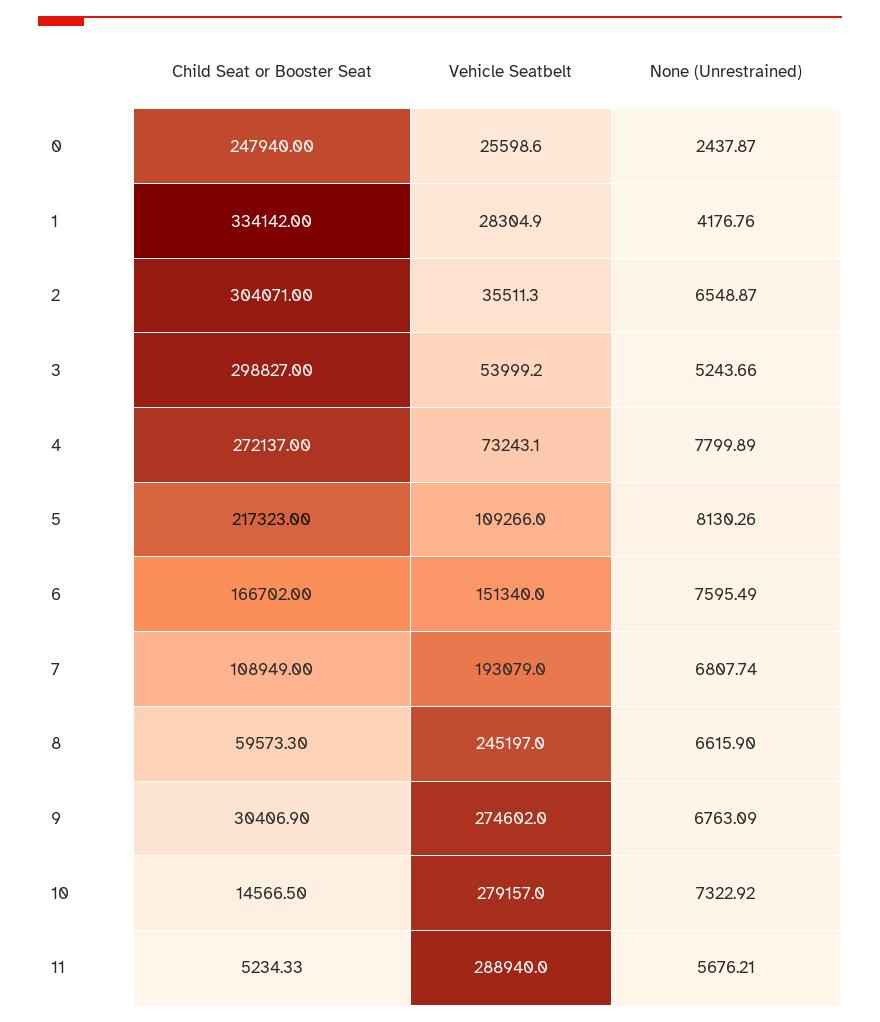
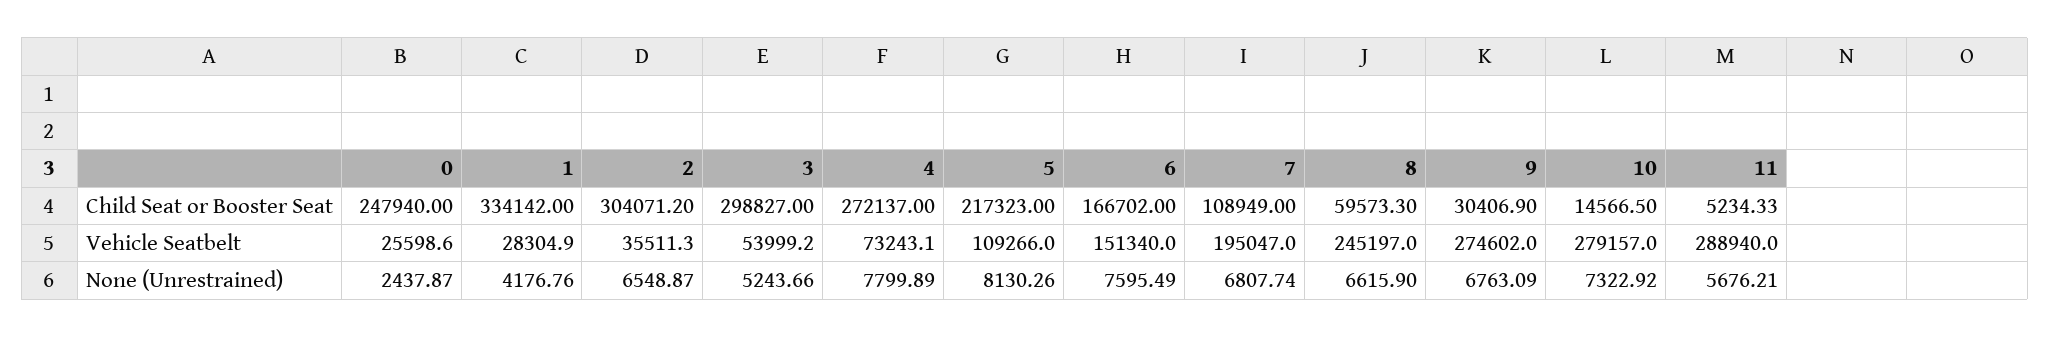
Child Seat or Booster Seat, 2: 304071 -> 304071.2
Vehicle Seatbelt, 7: 193079 -> 195047

